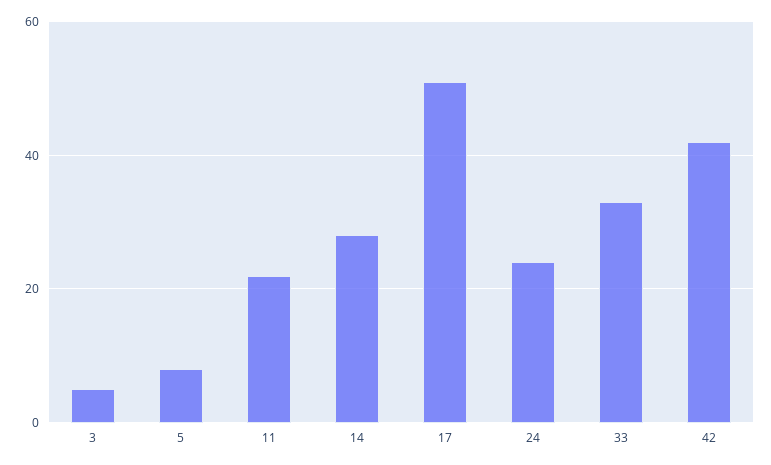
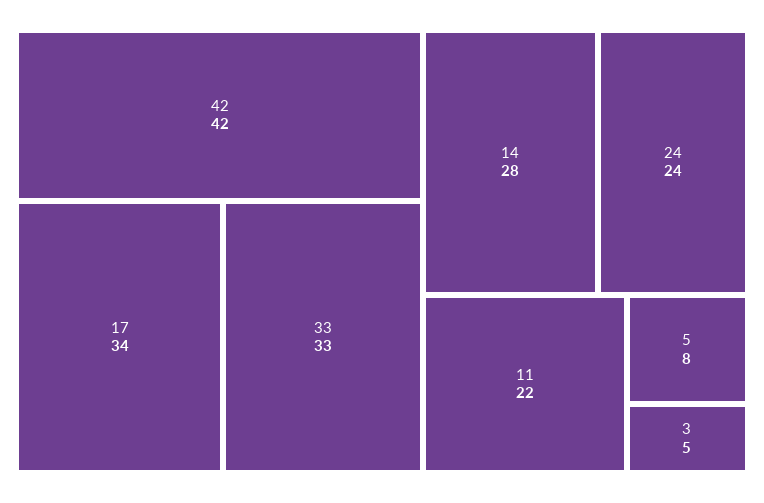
17: 50 -> 34

